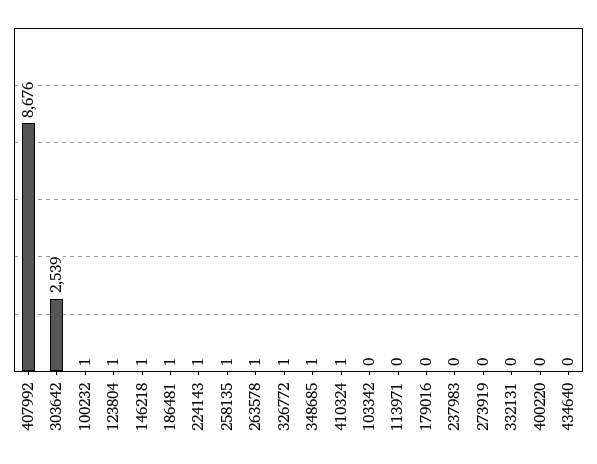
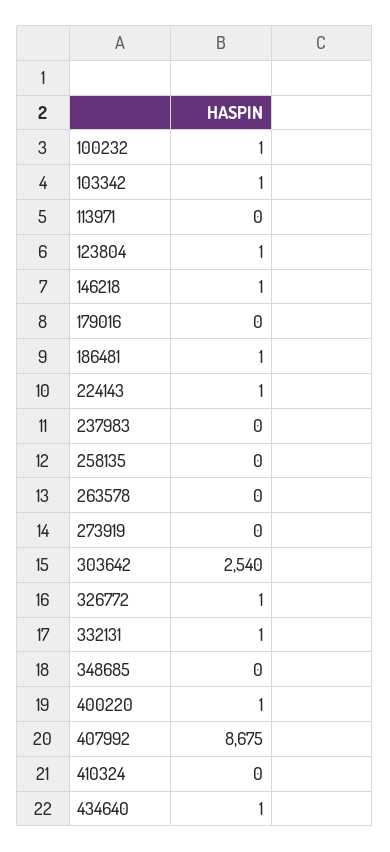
407992: 8676 -> 8675
303642: 2539 -> 2540
258135: 1 -> 0
263578: 1 -> 0
348685: 1 -> 0
410324: 1 -> 0
103342: 0 -> 1
332131: 0 -> 1
400220: 0 -> 1
434640: 0 -> 1

